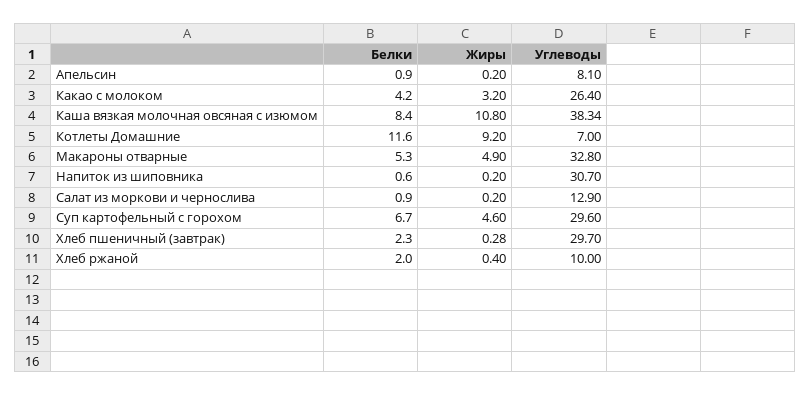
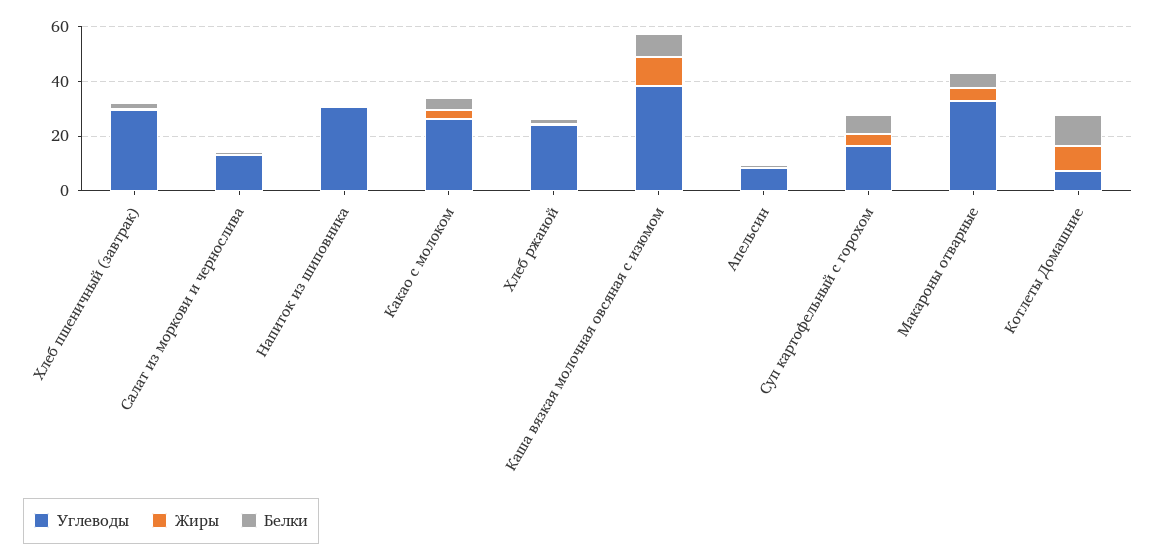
Углеводы, Суп картофельный с горохом: 29.6 -> 15
Углеводы, Хлеб ржаной: 10 -> 25

